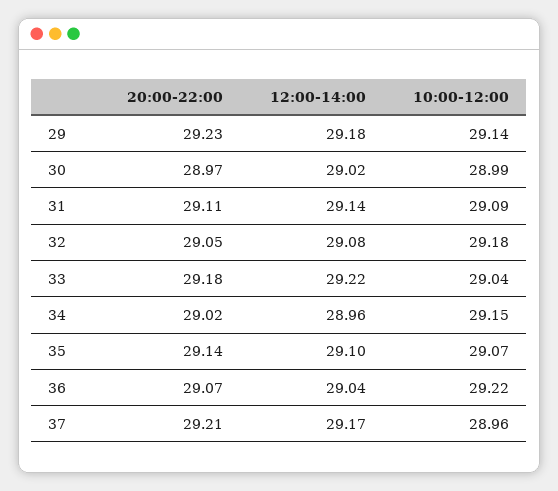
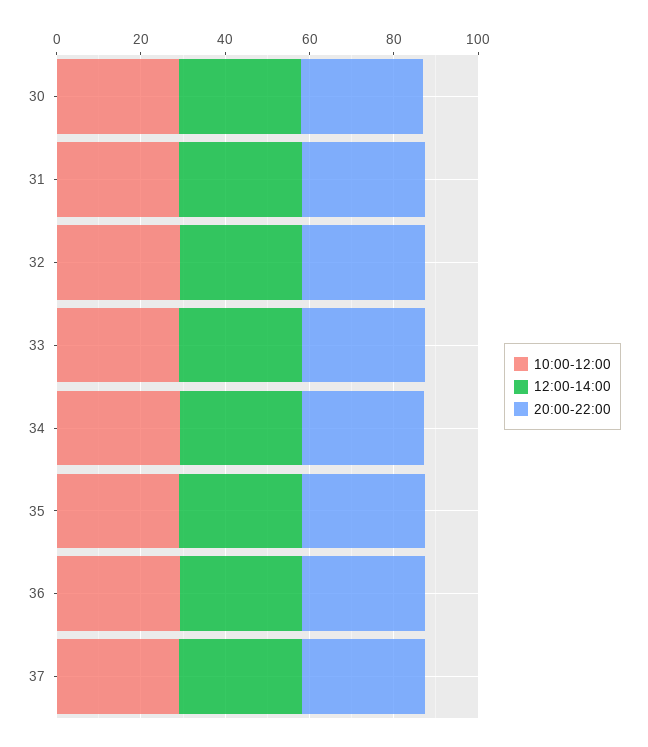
20:00-22:00, 29: 29.23 -> none
12:00-14:00, 29: 29.18 -> none
10:00-12:00, 29: 29.14 -> none

